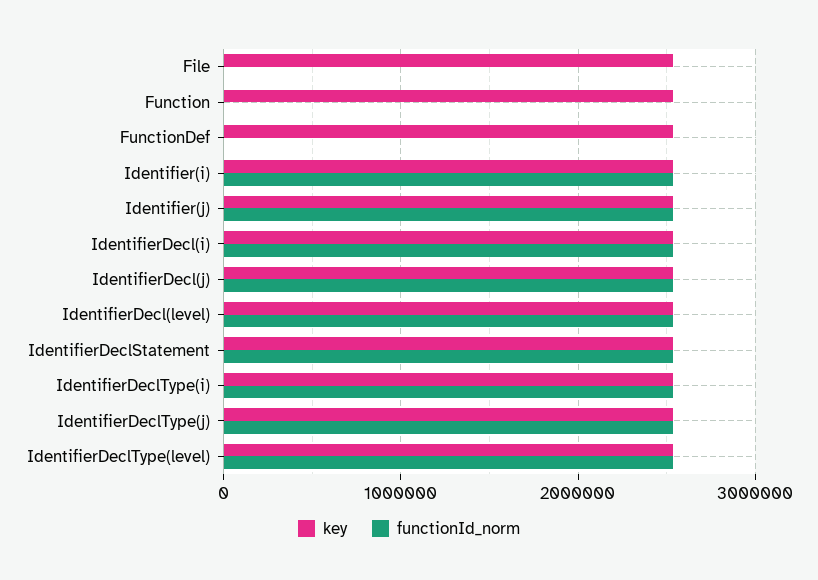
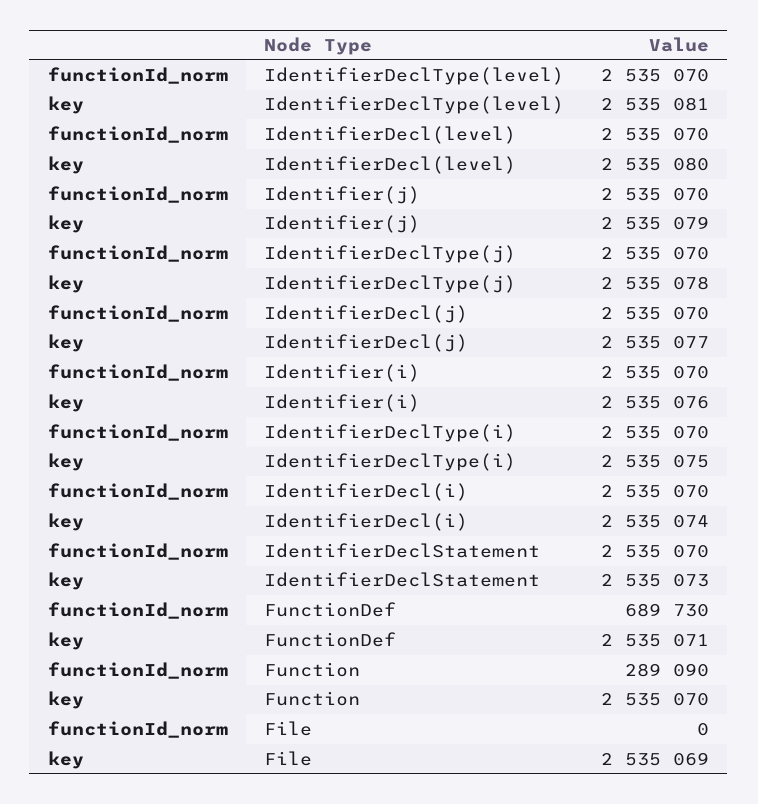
functionId_norm, Function: 0 -> 289090
functionId_norm, FunctionDef: 0 -> 689730

